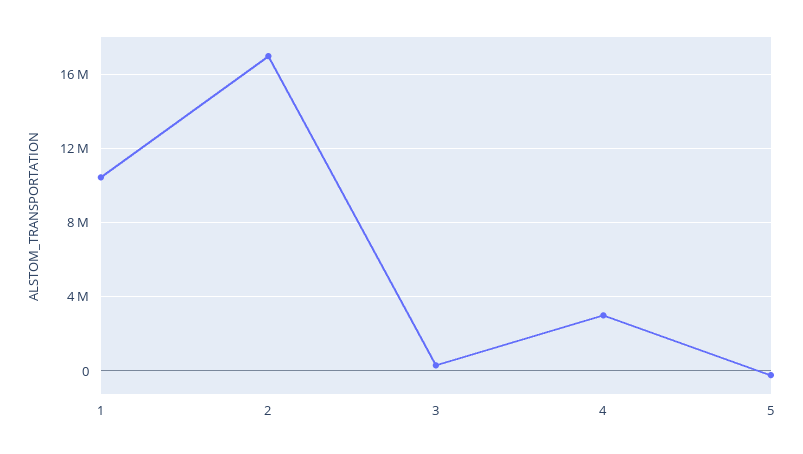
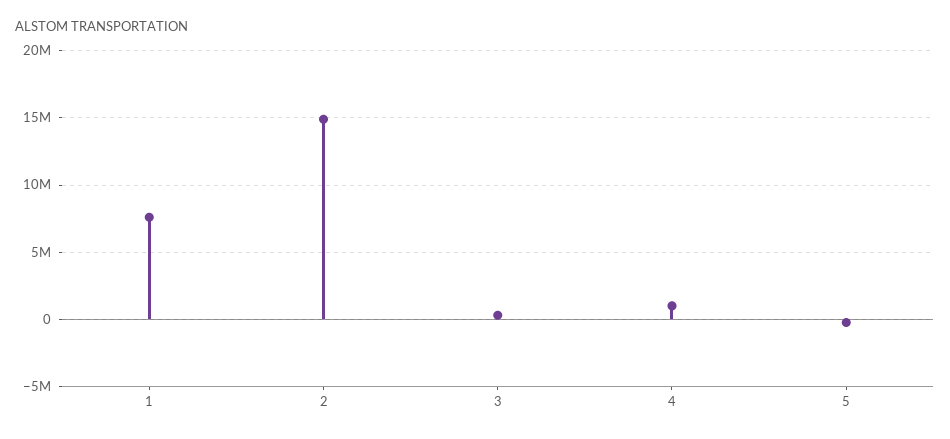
1: 10500000 -> 7500000
2: 17000000 -> 15000000
4: 3000000 -> 1000000

